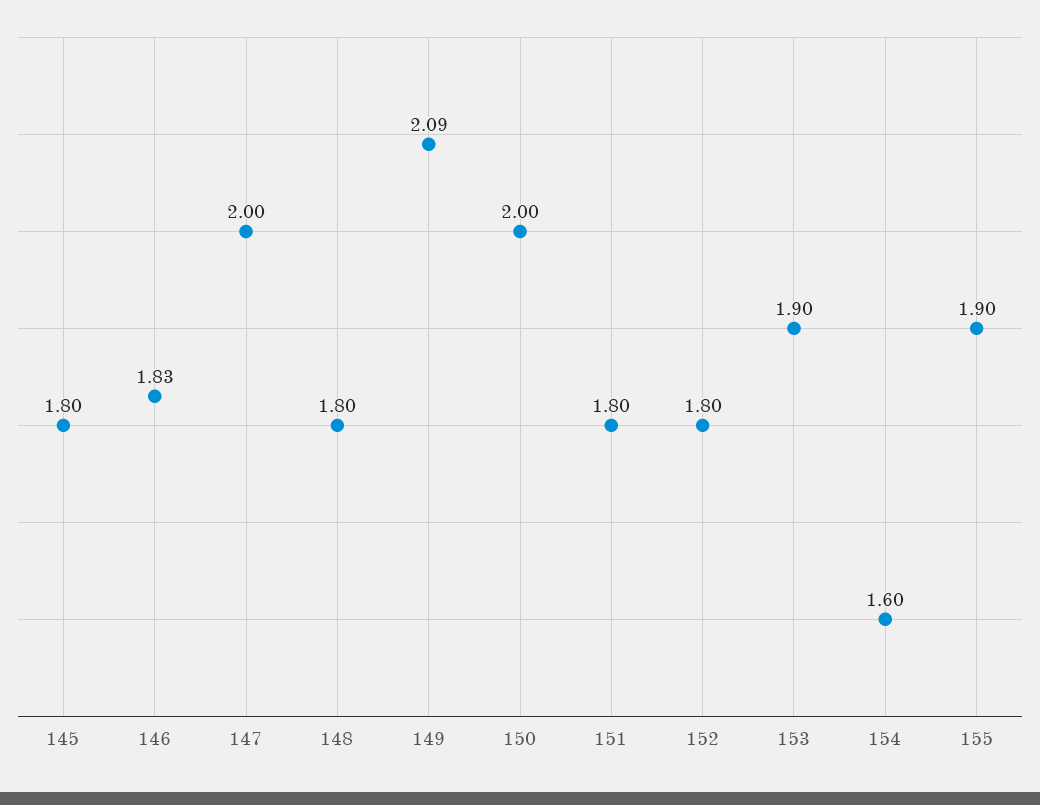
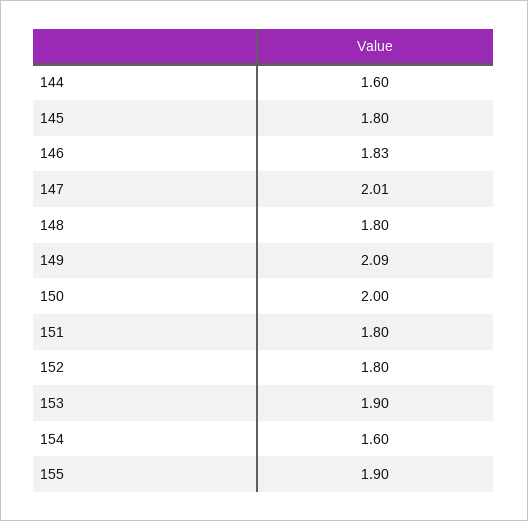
147: 2 -> 2.01
144: none -> 1.6

